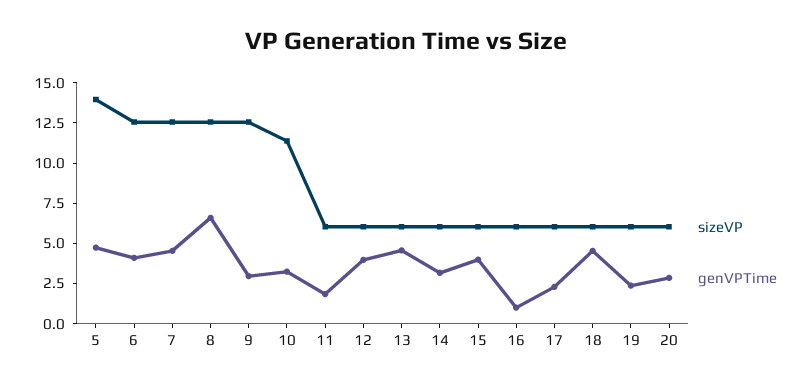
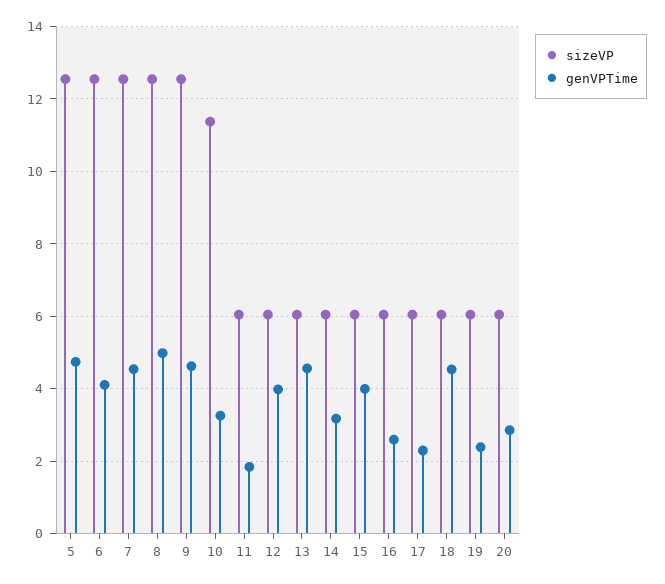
sizeVP, 5: 14 -> 12.6
genVPTime, 8: 6.5 -> 5
genVPTime, 9: 3 -> 4.6
genVPTime, 16: 1 -> 2.6

